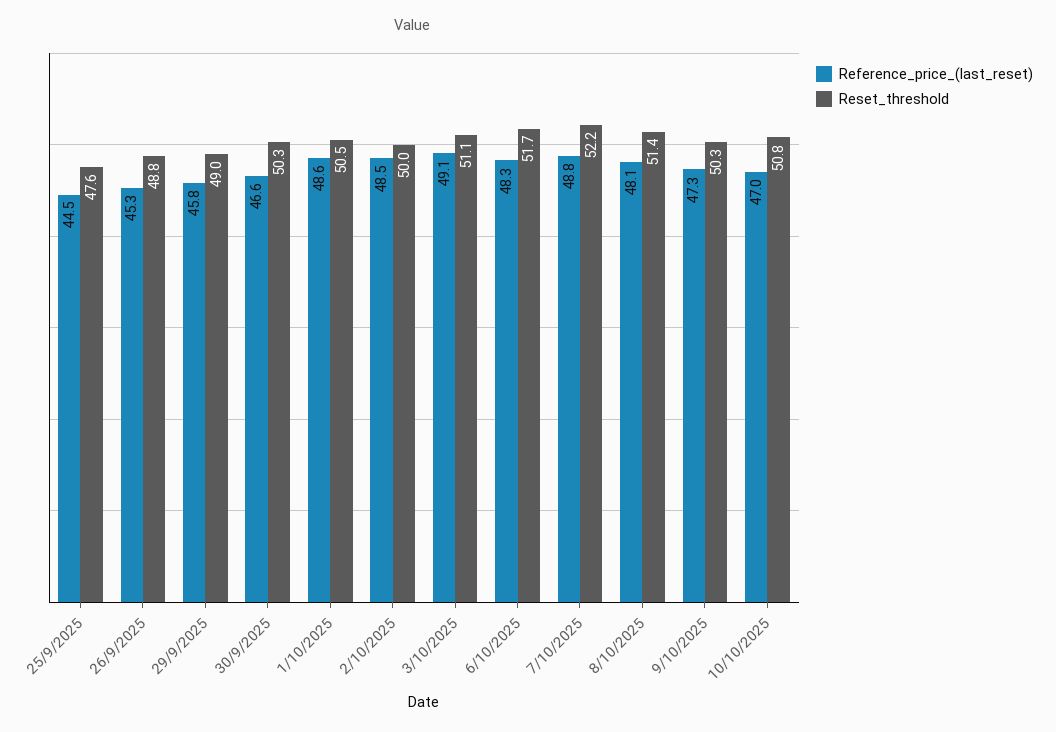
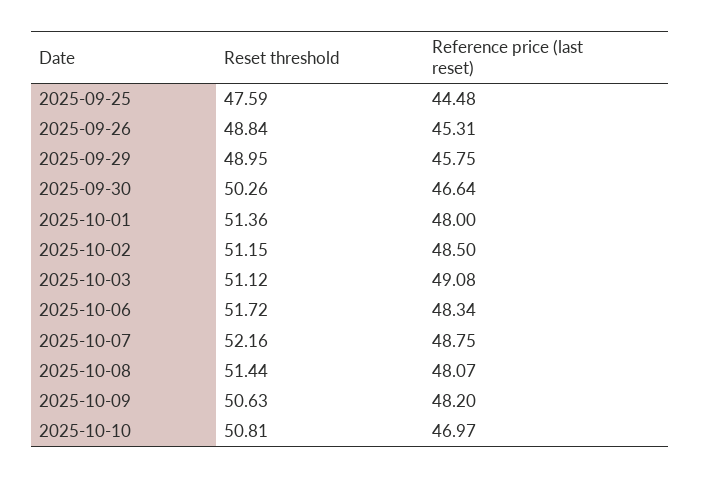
Reference_price_(last_reset), 1/10/2025: 48.6 -> 48
Reset_threshold, 1/10/2025: 50.5 -> 51.36
Reset_threshold, 2/10/2025: 50 -> 51.15
Reference_price_(last_reset), 9/10/2025: 47.3 -> 48.2
Reset_threshold, 9/10/2025: 50.3 -> 50.63

